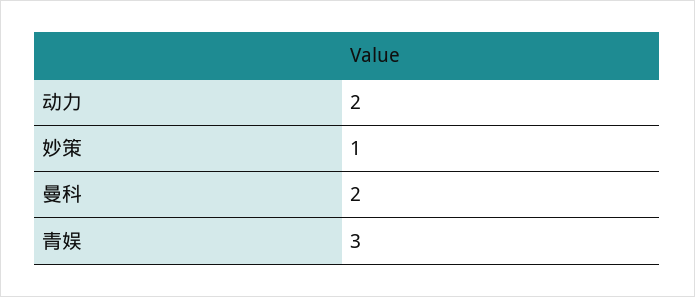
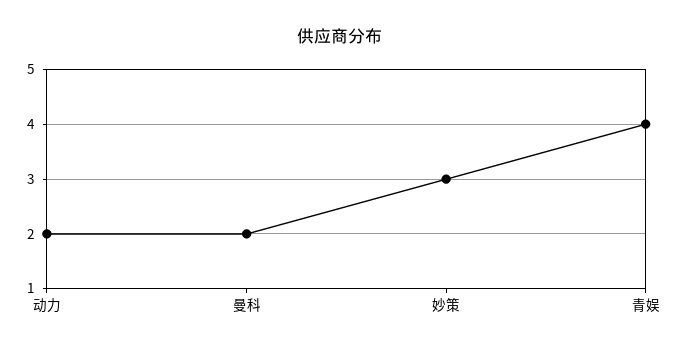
妙策: 1 -> 3
青娱: 3 -> 4

